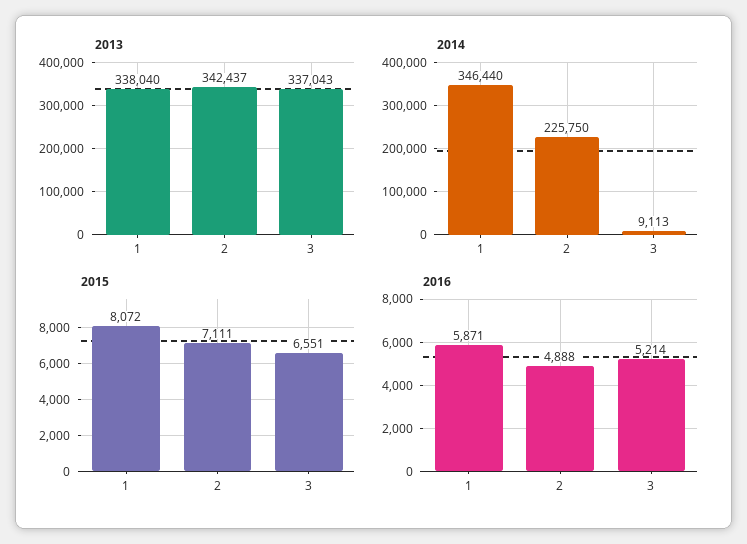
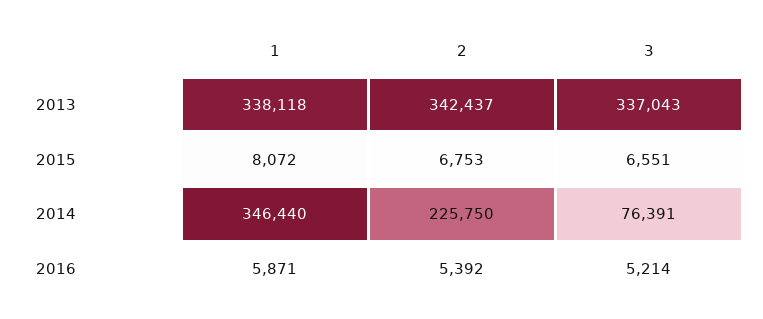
2013, 1: 338040 -> 338118
2014, 3: 9113 -> 76391
2015, 2: 7111 -> 6753
2016, 2: 4888 -> 5392

